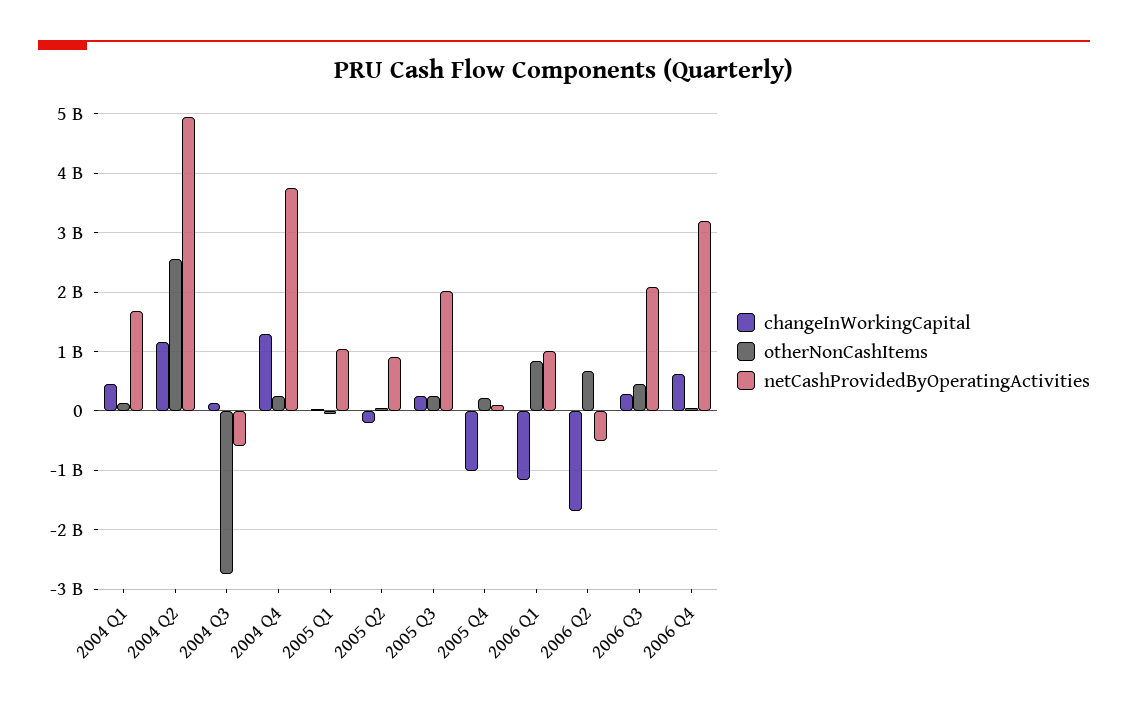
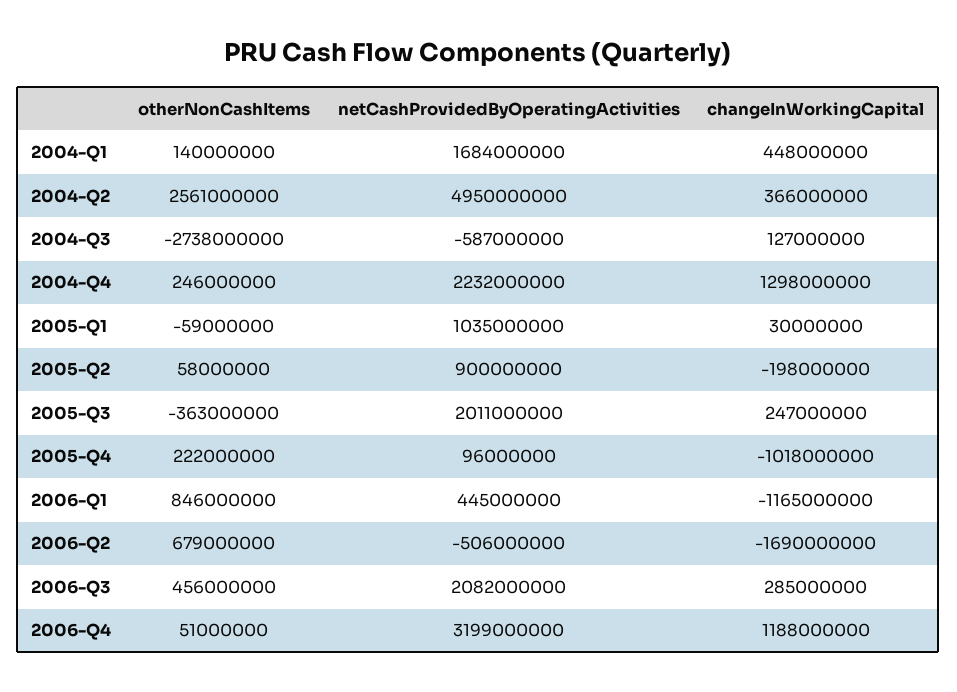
changeInWorkingCapital, 2004 Q2: 1200000000 -> 366000000
netCashProvidedByOperatingActivities, 2004 Q4: 3800000000 -> 2232000000
otherNonCashItems, 2005 Q3: 200000000 -> -363000000
netCashProvidedByOperatingActivities, 2006 Q1: 1000000000 -> 445000000
changeInWorkingCapital, 2006 Q4: 600000000 -> 1188000000

